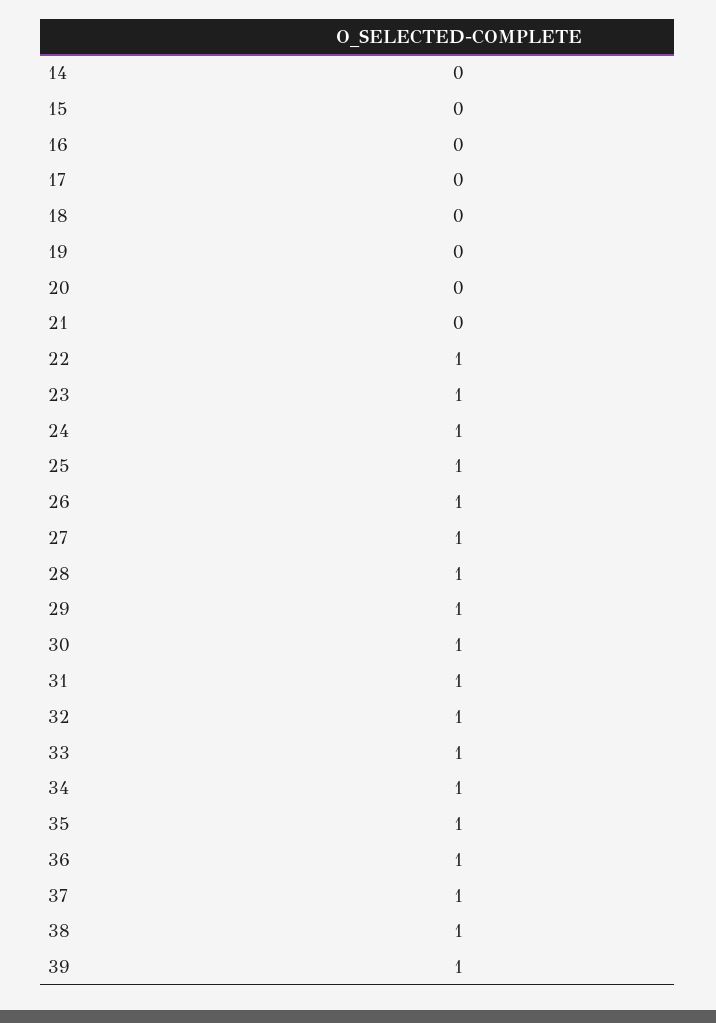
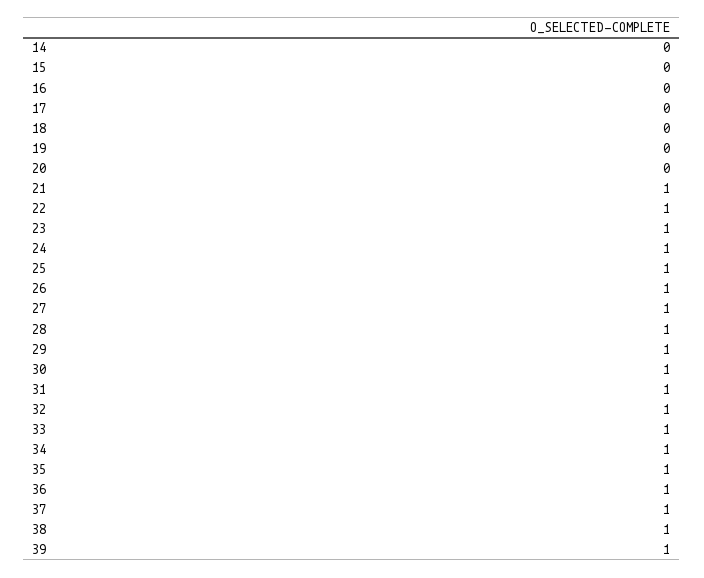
21: 0 -> 1

